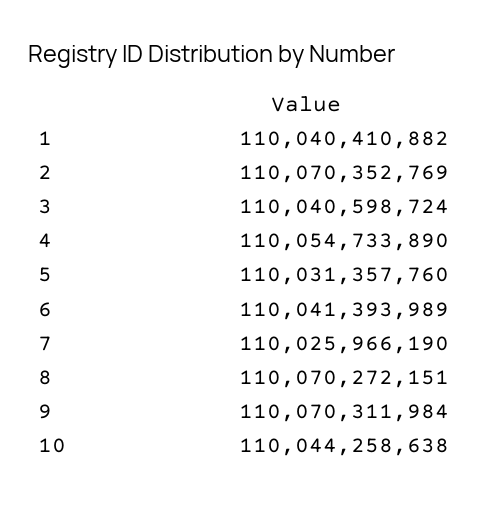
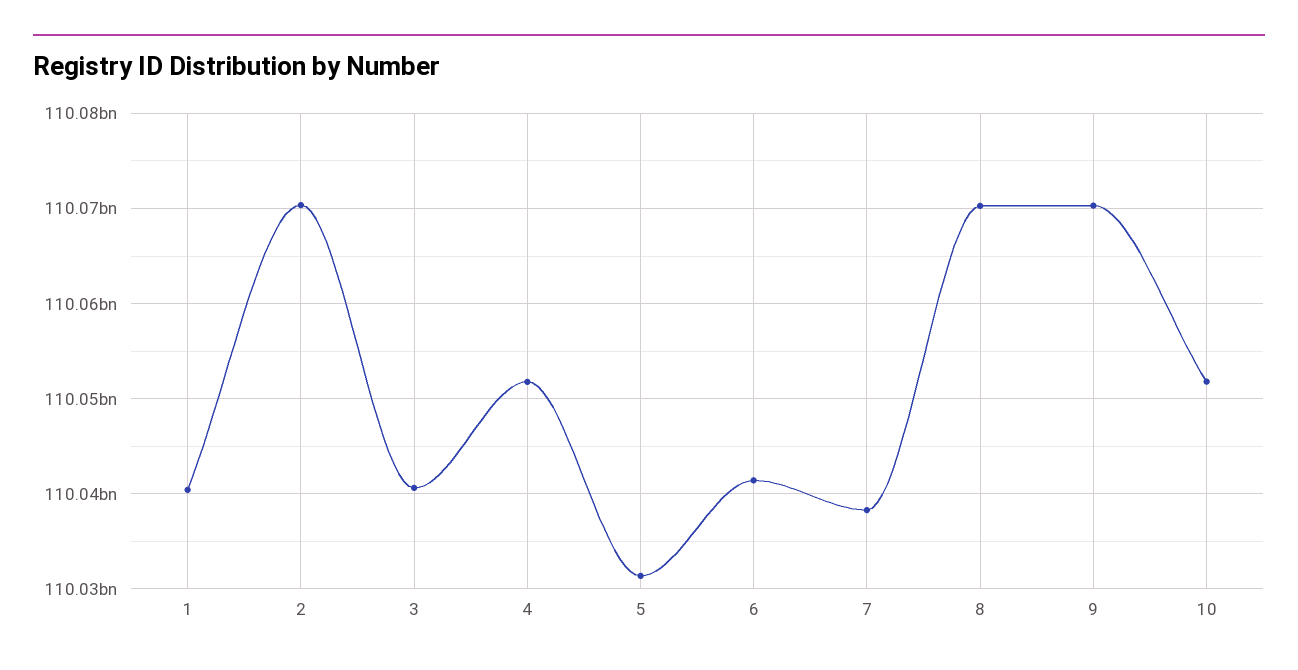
4: 110054733890 -> 110052000000
7: 110025966190 -> 110038000000
10: 110044258638 -> 110052000000

